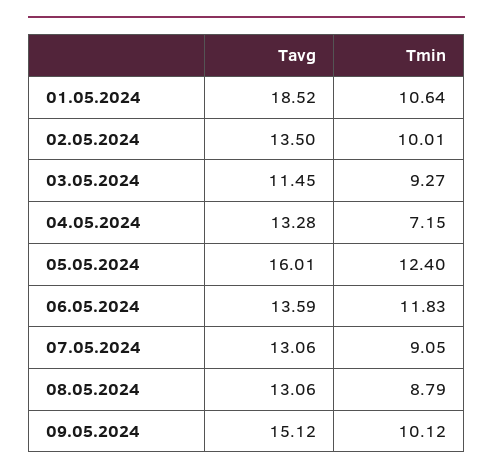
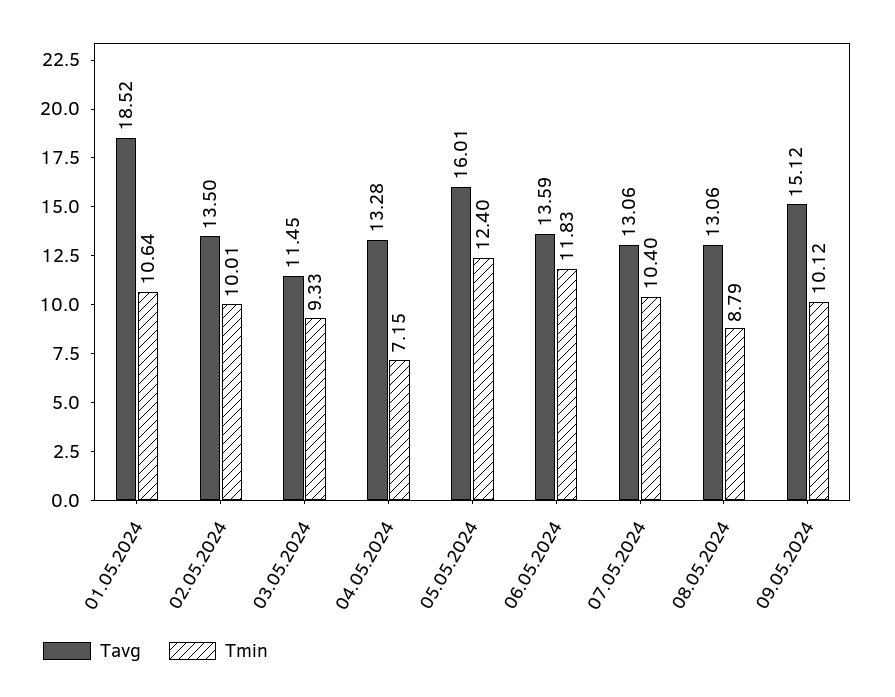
Tmin, 03.05.2024: 9.27 -> 9.33
Tmin, 07.05.2024: 9.05 -> 10.4

